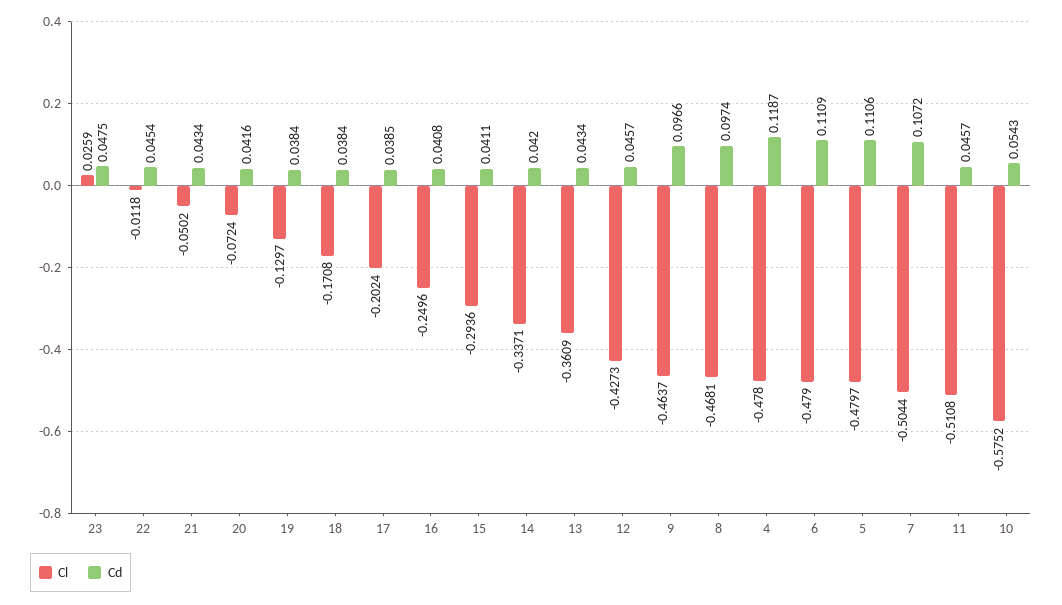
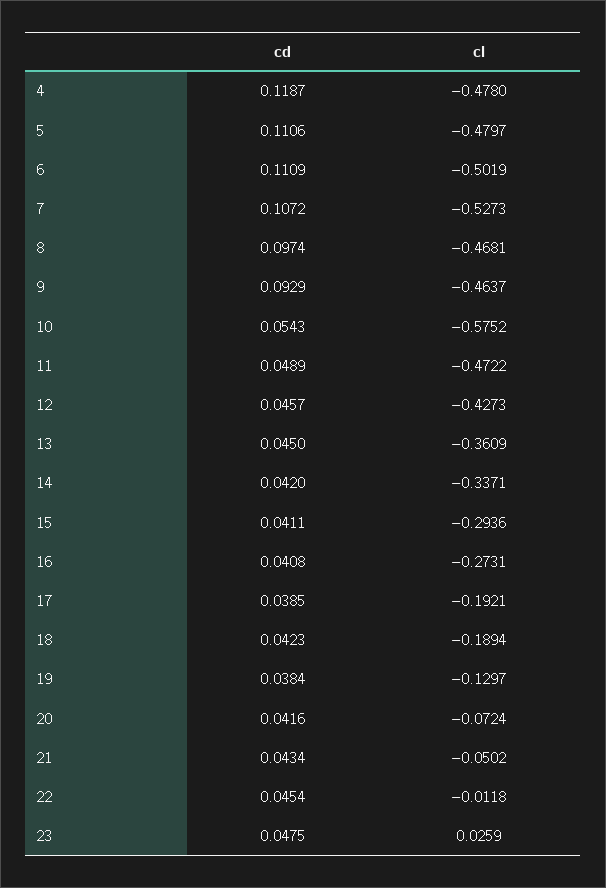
Cl, 18: -0.1708 -> -0.1894
Cd, 18: 0.0384 -> 0.0423
Cl, 17: -0.2024 -> -0.1921
Cl, 16: -0.2496 -> -0.2731
Cd, 13: 0.0434 -> 0.045
Cd, 9: 0.0966 -> 0.0929
Cl, 6: -0.479 -> -0.5019
Cl, 7: -0.5044 -> -0.5273
Cl, 11: -0.5108 -> -0.4722
Cd, 11: 0.0457 -> 0.0489

